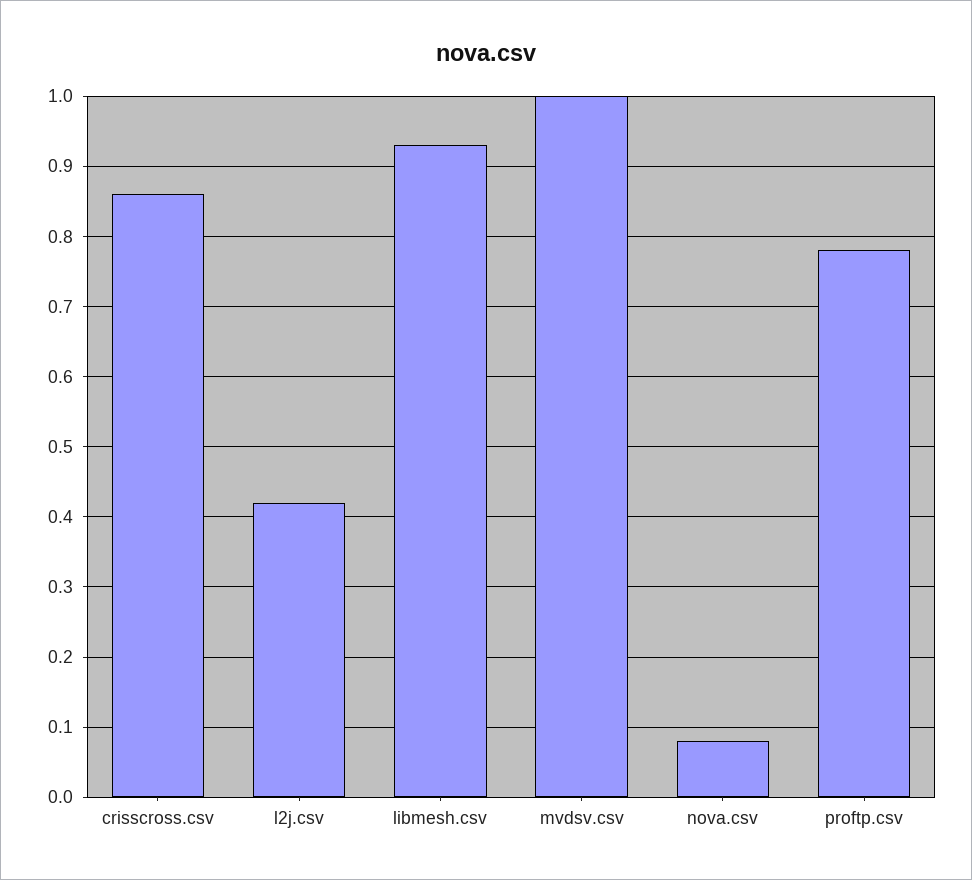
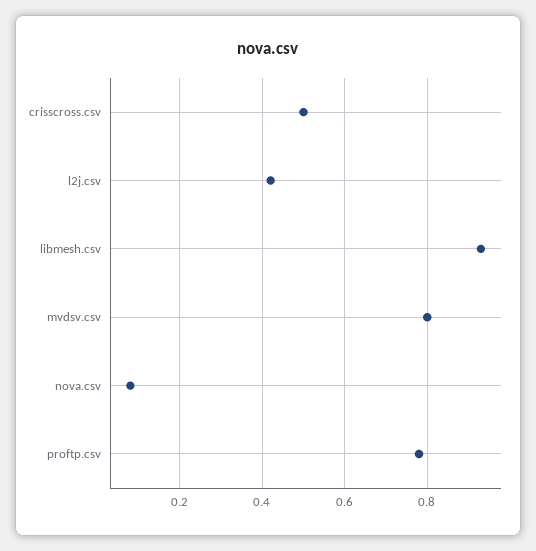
crisscross.csv: 0.86 -> 0.5
mvdsv.csv: 1 -> 0.8

